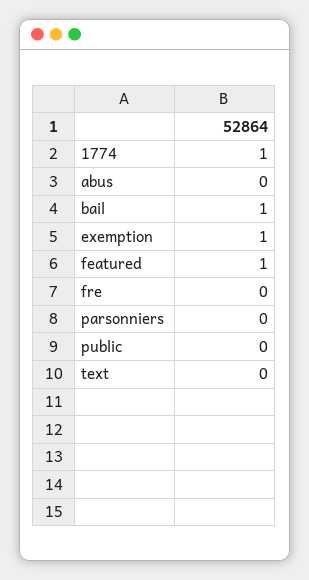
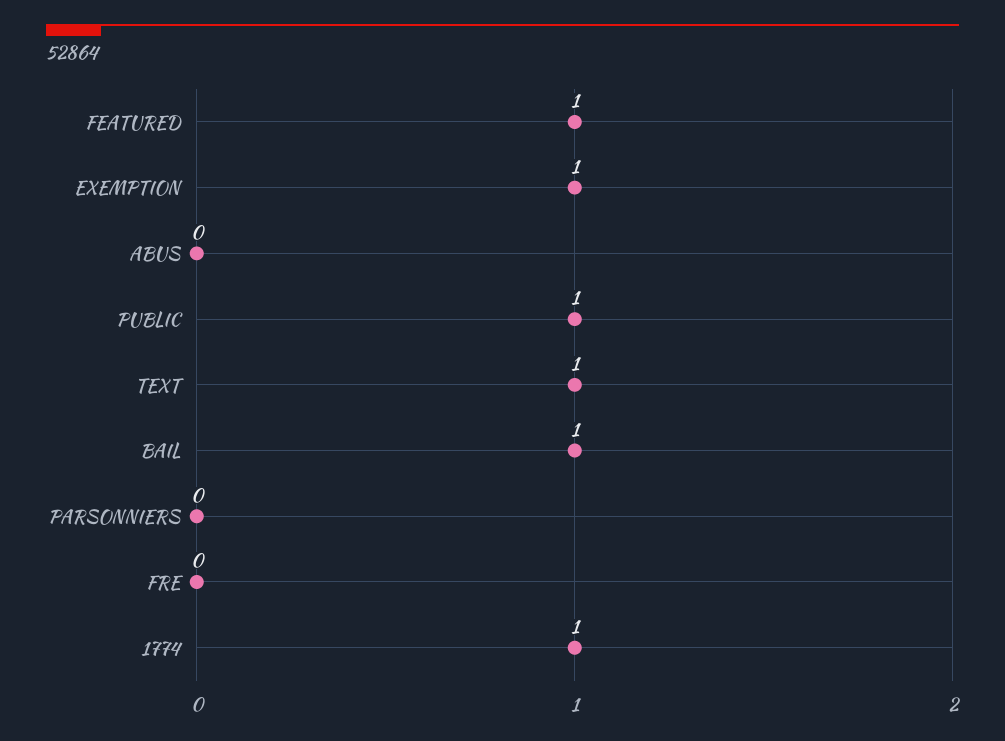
public: 0 -> 1
text: 0 -> 1

